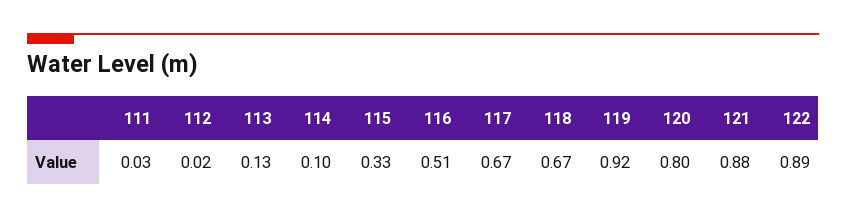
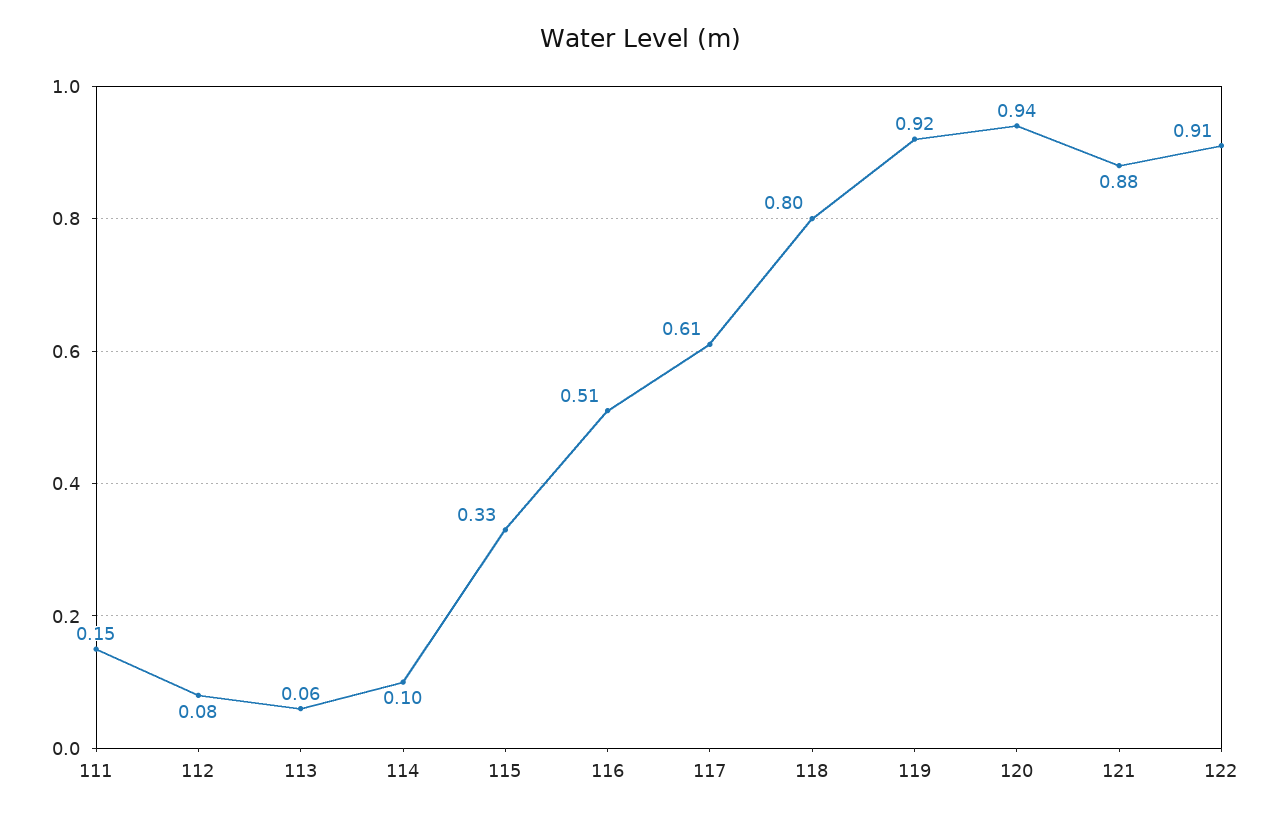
111: 0.03 -> 0.15
112: 0.02 -> 0.08
113: 0.13 -> 0.06
117: 0.67 -> 0.61
118: 0.67 -> 0.8
120: 0.8 -> 0.94
122: 0.89 -> 0.91

